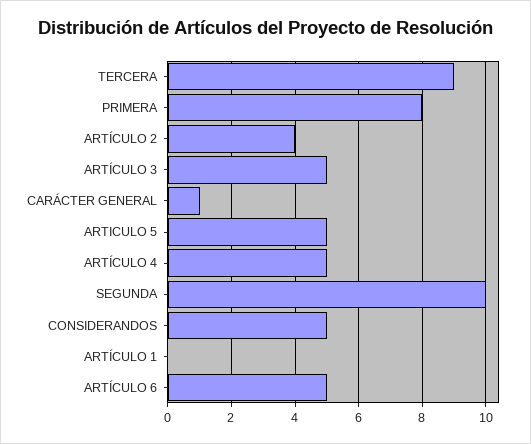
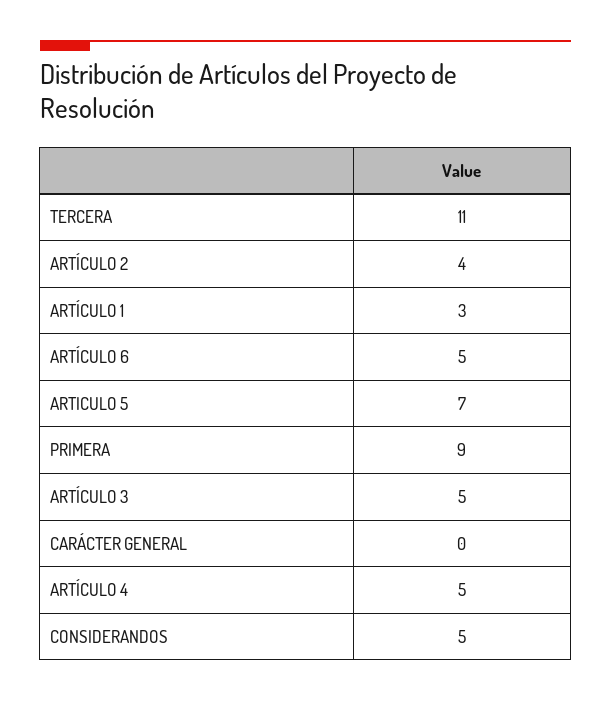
TERCERA: 9 -> 11
PRIMERA: 8 -> 9
CARÁCTER GENERAL: 1 -> 0
ARTICULO 5: 5 -> 7
SEGUNDA: 10 -> none
ARTÍCULO 1: 0 -> 3

